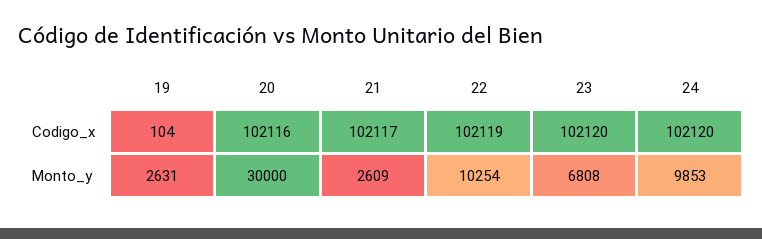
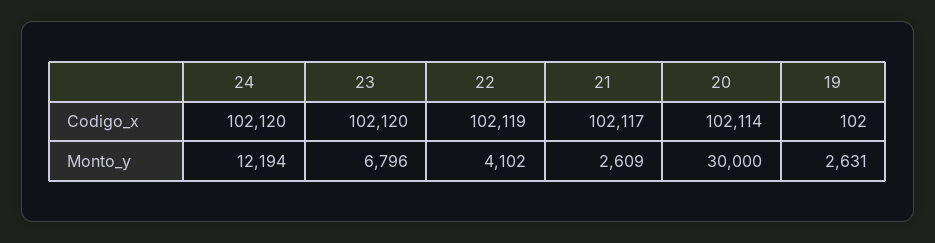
19, Codigo_x: 104 -> 102
20, Codigo_x: 102116 -> 102114
22, Monto_y: 10254 -> 4102
23, Monto_y: 6808 -> 6796
24, Monto_y: 9853 -> 12194

